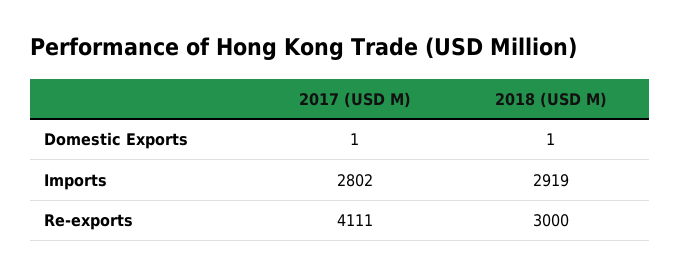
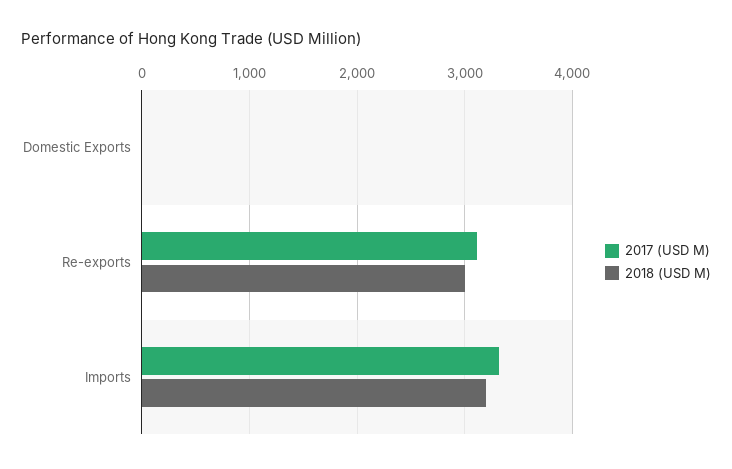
2017 (USD M), Imports: 2802 -> 3300
2018 (USD M), Imports: 2919 -> 3200
2017 (USD M), Re-exports: 4111 -> 3100

